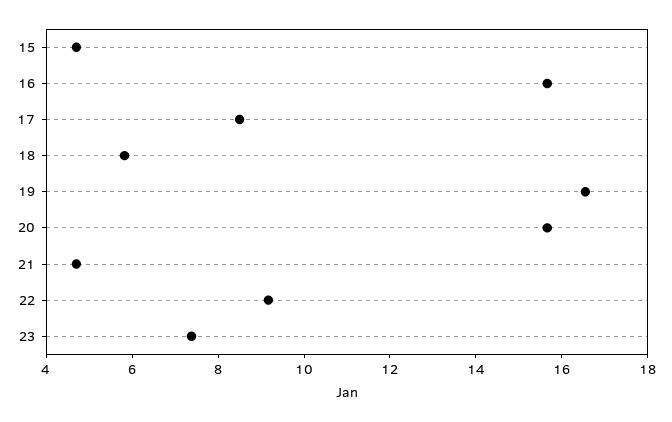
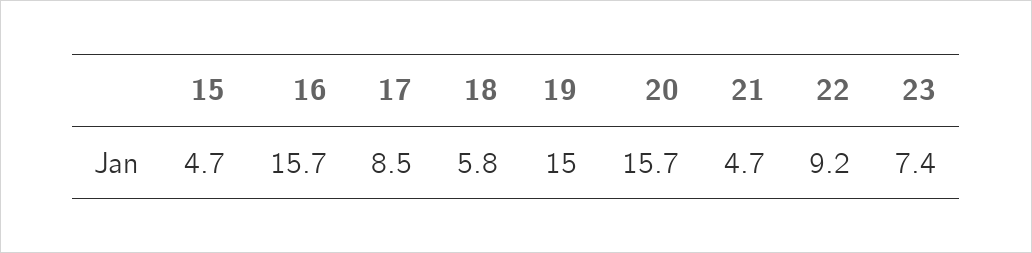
19: 16.5 -> 15

